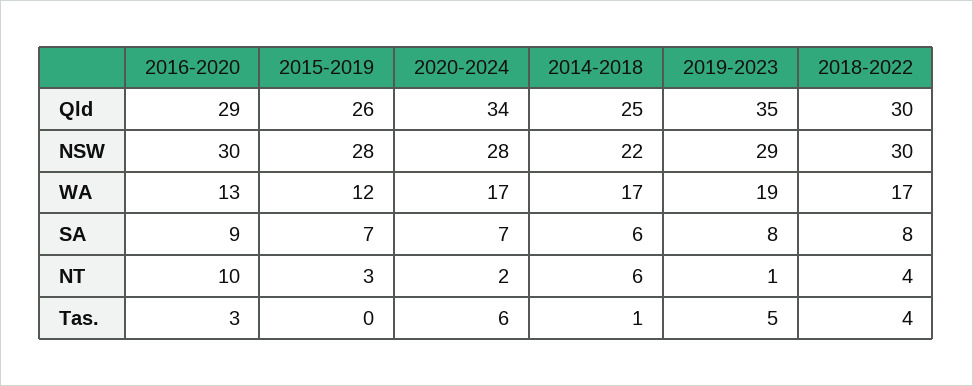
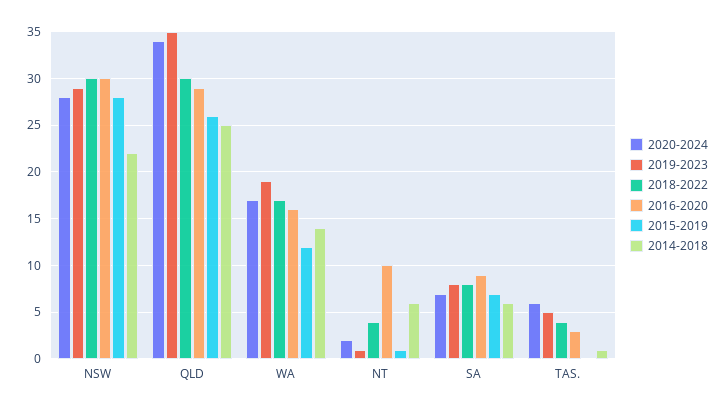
2016-2020, WA: 13 -> 16
2014-2018, WA: 17 -> 14
2015-2019, NT: 3 -> 1

